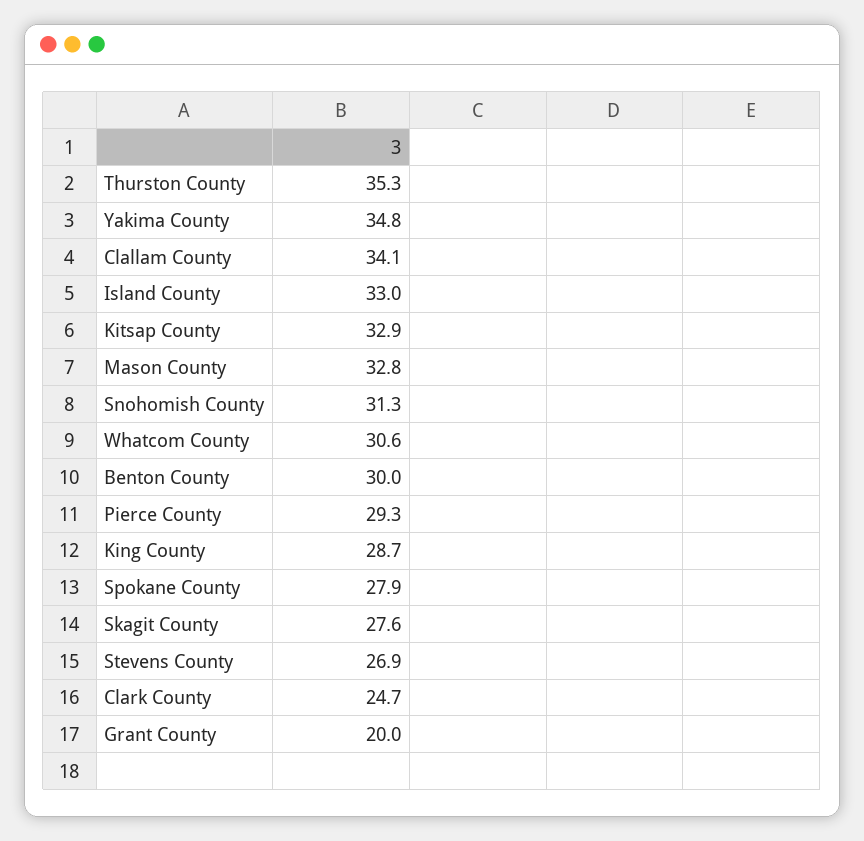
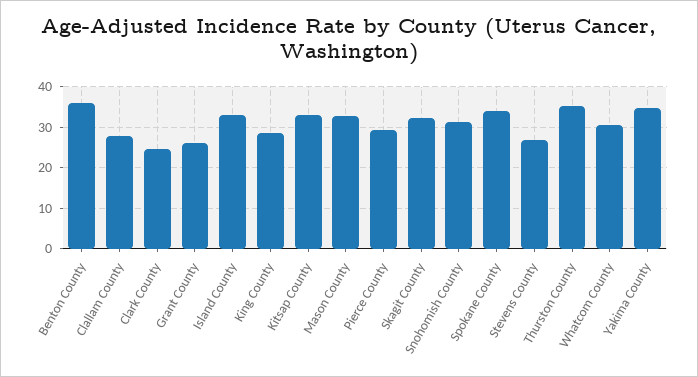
Clallam County: 34.1 -> 28
Benton County: 30 -> 36
Spokane County: 27.9 -> 34
Skagit County: 27.6 -> 32
Grant County: 20 -> 26

